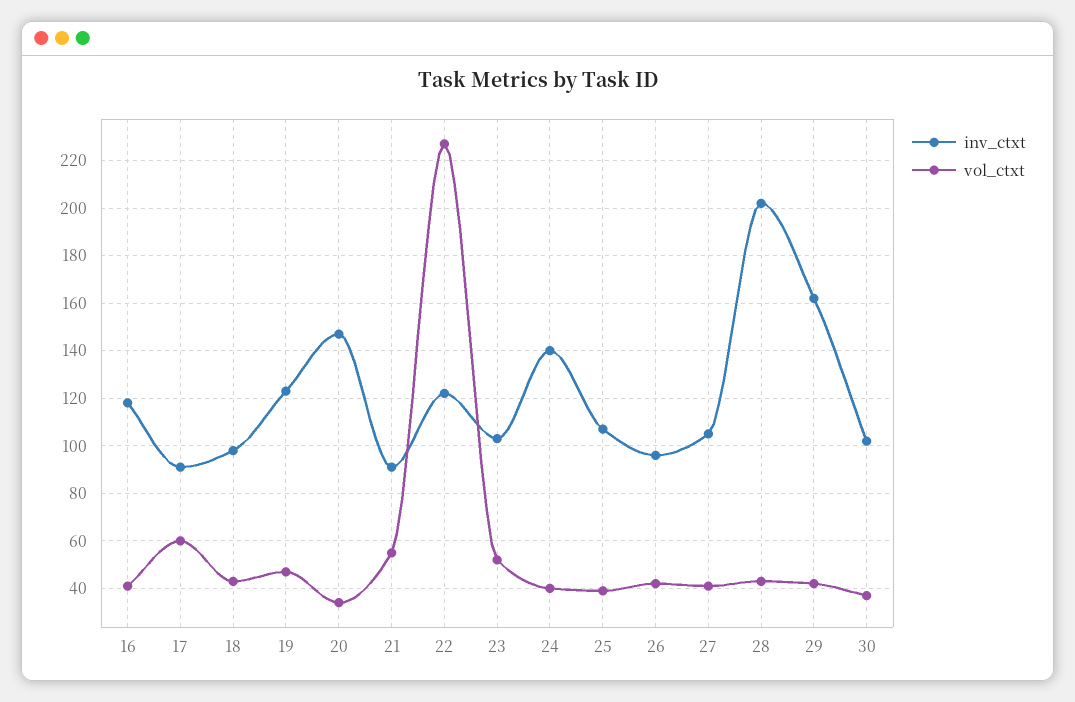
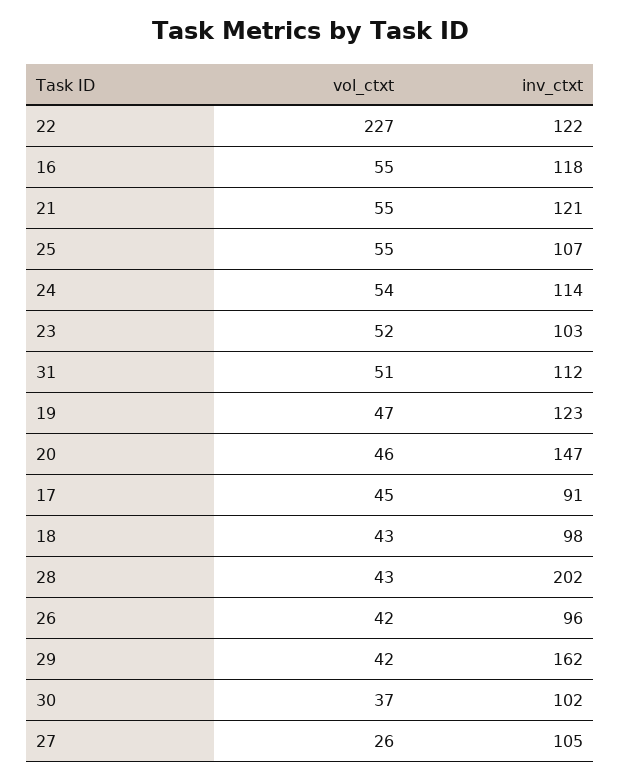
vol_ctxt, 16: 40 -> 55
vol_ctxt, 17: 60 -> 45
vol_ctxt, 20: 35 -> 46
inv_ctxt, 21: 90 -> 121
inv_ctxt, 24: 140 -> 114
vol_ctxt, 24: 40 -> 54
vol_ctxt, 25: 40 -> 55
vol_ctxt, 27: 40 -> 26
vol_ctxt, 31: none -> 51
inv_ctxt, 31: none -> 112

